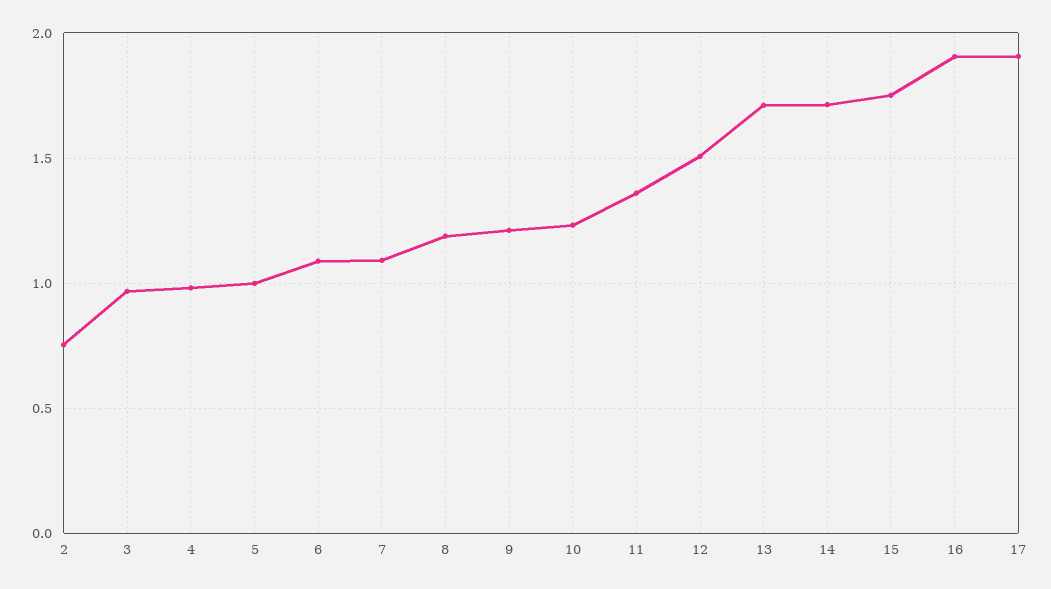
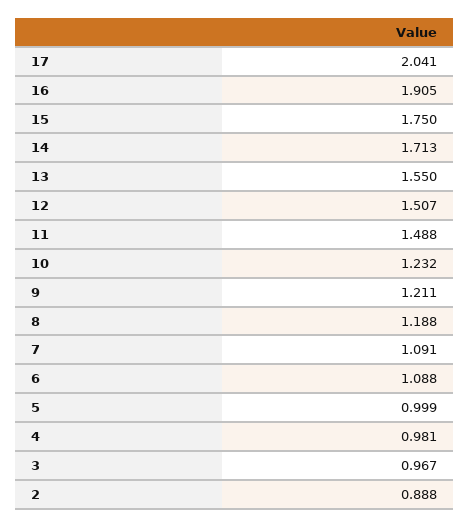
2: 0.75 -> 0.888
11: 1.35 -> 1.488
13: 1.7 -> 1.55
17: 1.9 -> 2.041

